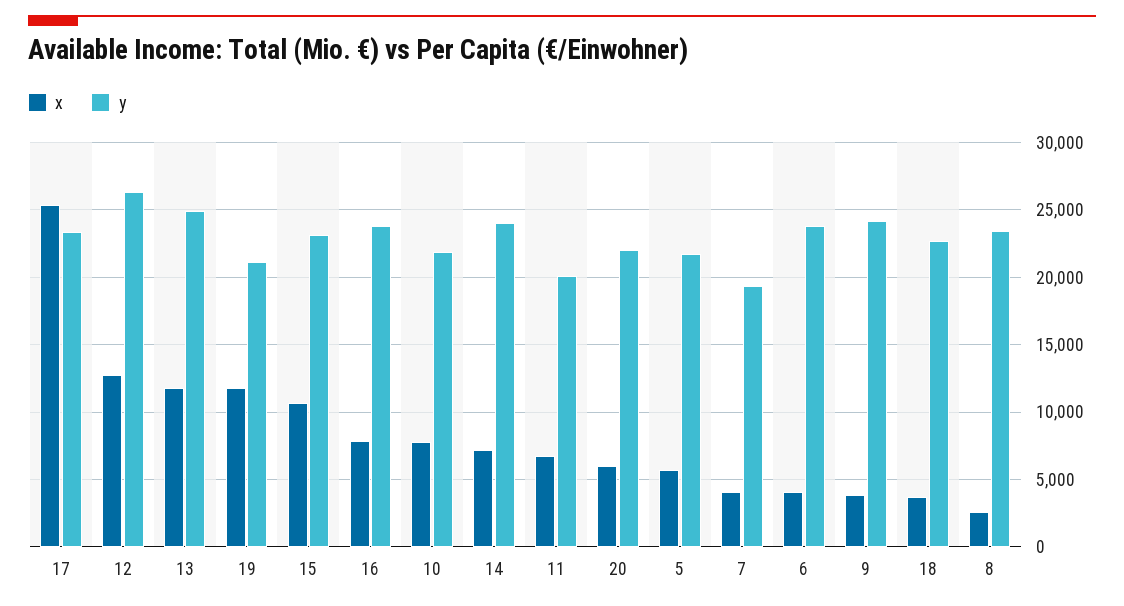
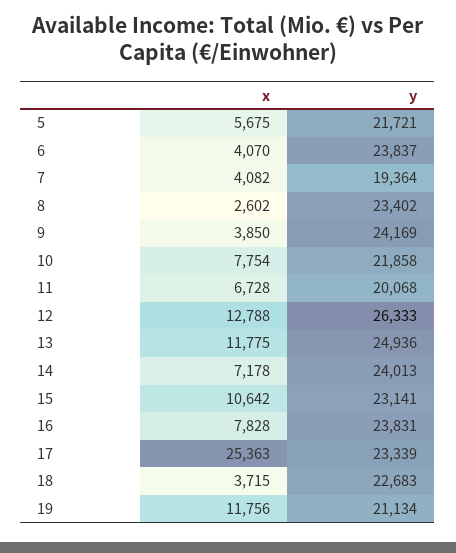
x, 20: 6000 -> none
y, 20: 22000 -> none

